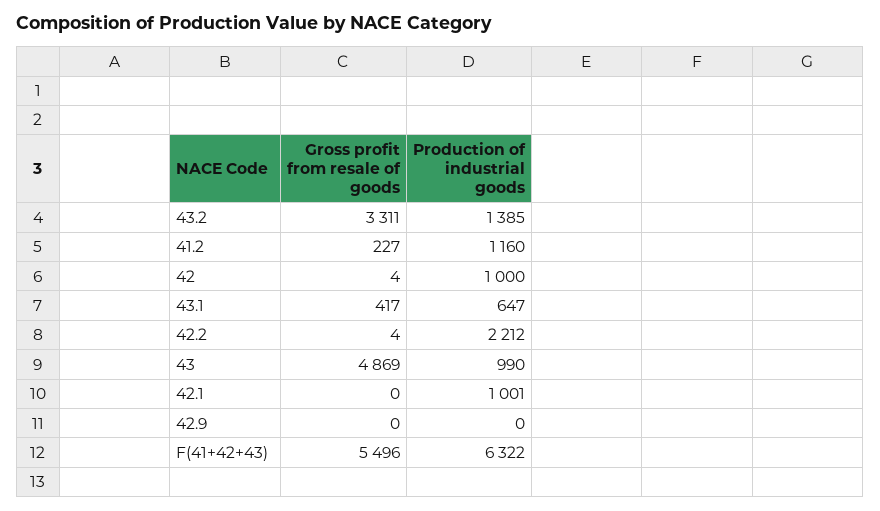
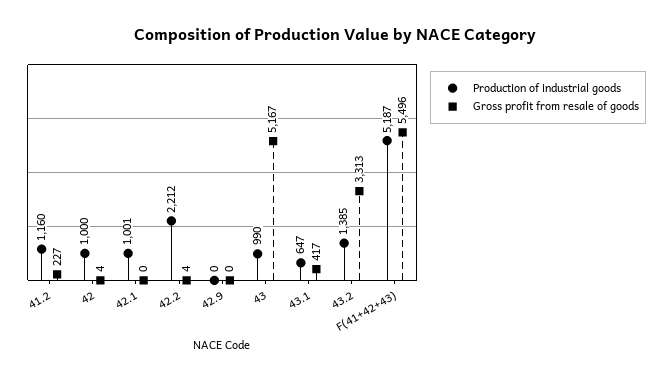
Gross profit from resale of goods, 43.2: 3311 -> 3313
Gross profit from resale of goods, 43: 4869 -> 5167
Production of industrial goods, F(41+42+43): 6322 -> 5187

